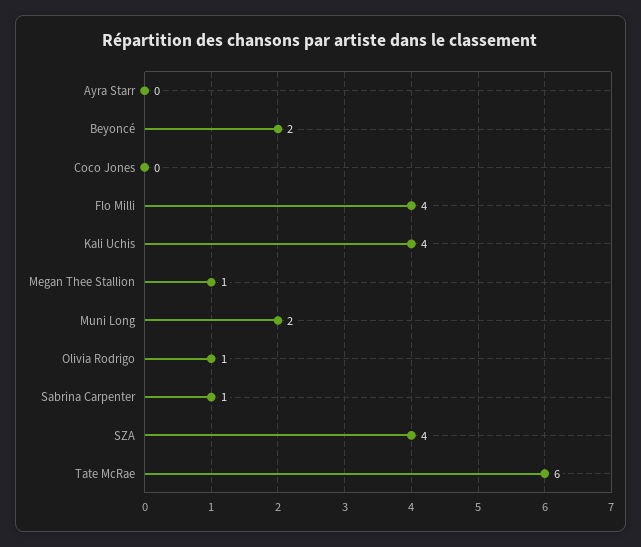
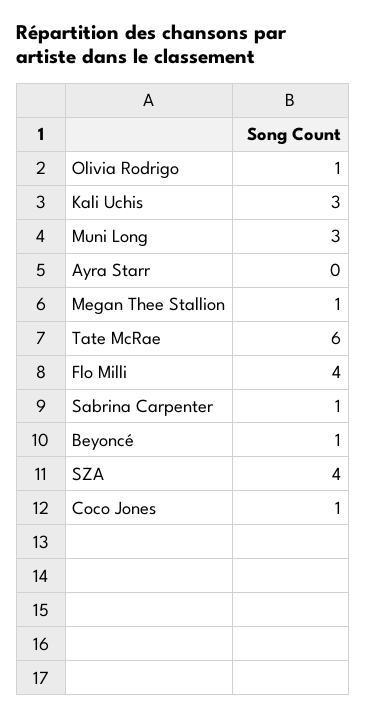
Beyoncé: 2 -> 1
Coco Jones: 0 -> 1
Kali Uchis: 4 -> 3
Muni Long: 2 -> 3

